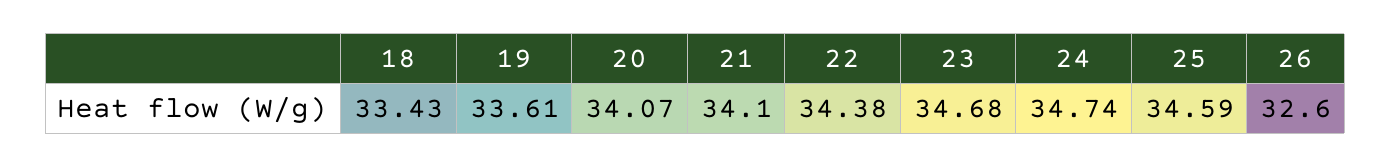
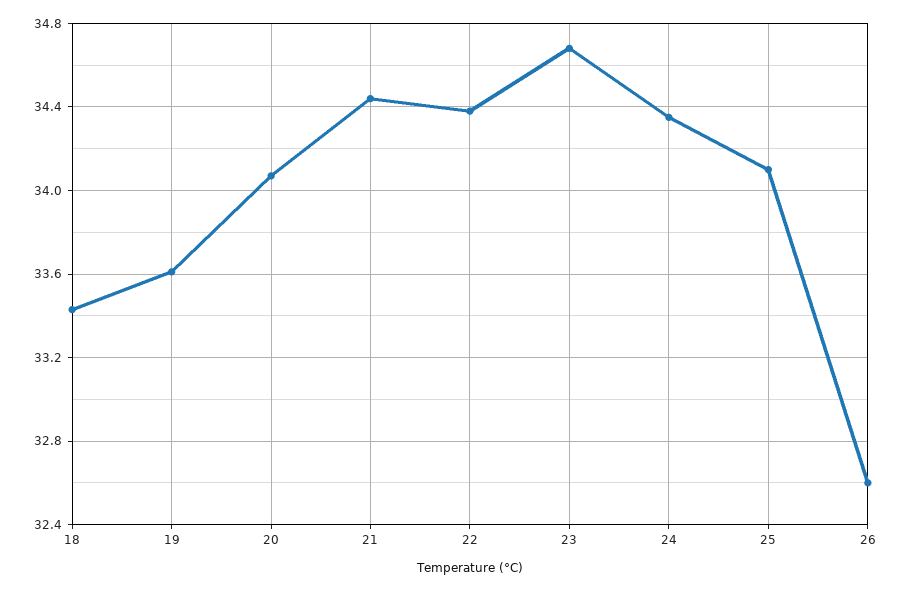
21: 34.1 -> 34.45
24: 34.74 -> 34.35
25: 34.59 -> 34.1

